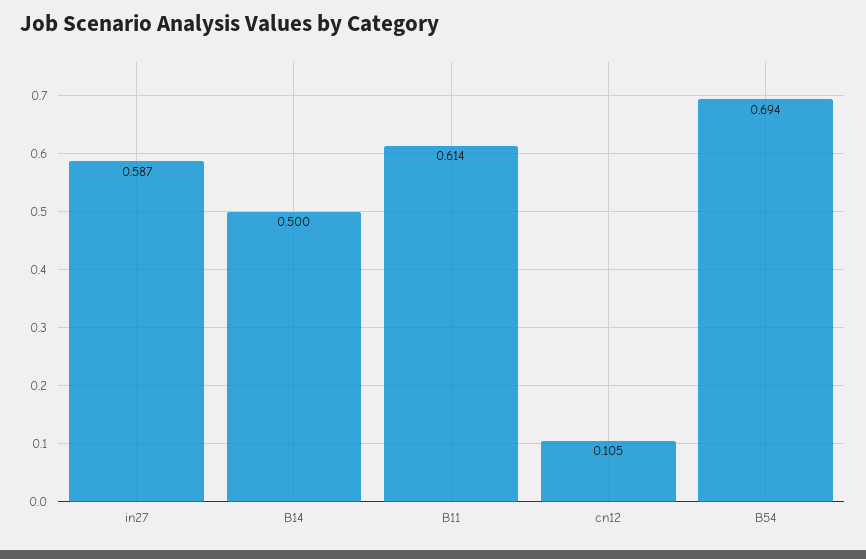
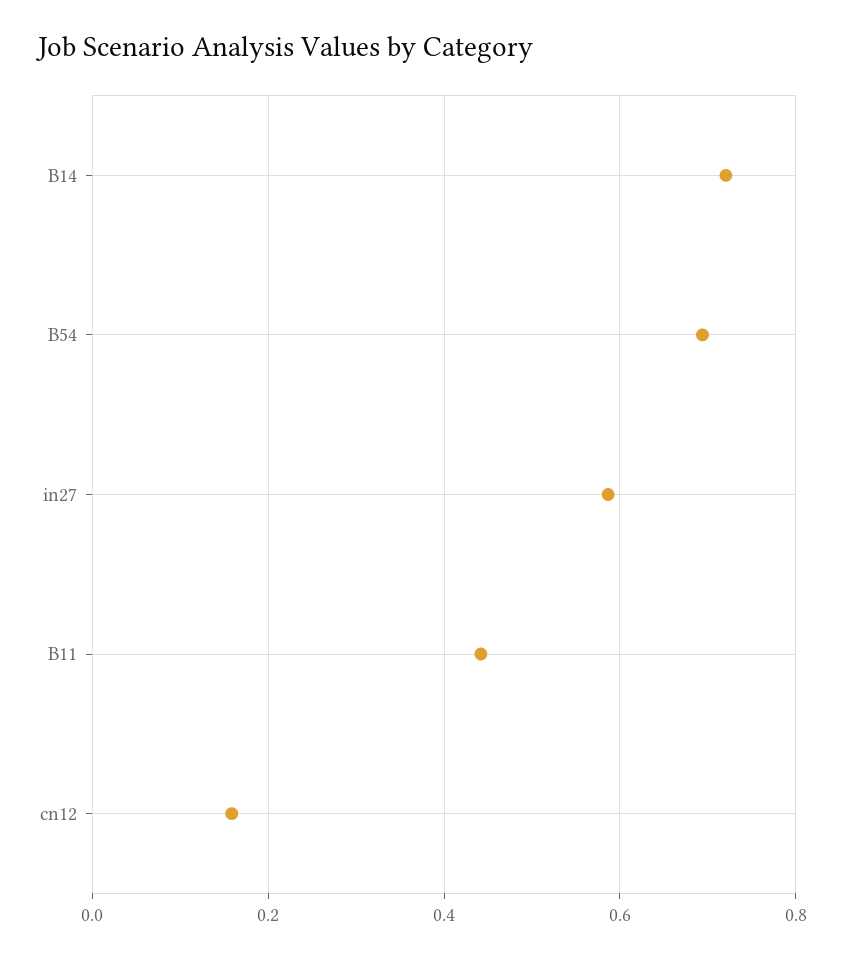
B14: 0.5 -> 0.72
B11: 0.614 -> 0.44
cn12: 0.105 -> 0.16

